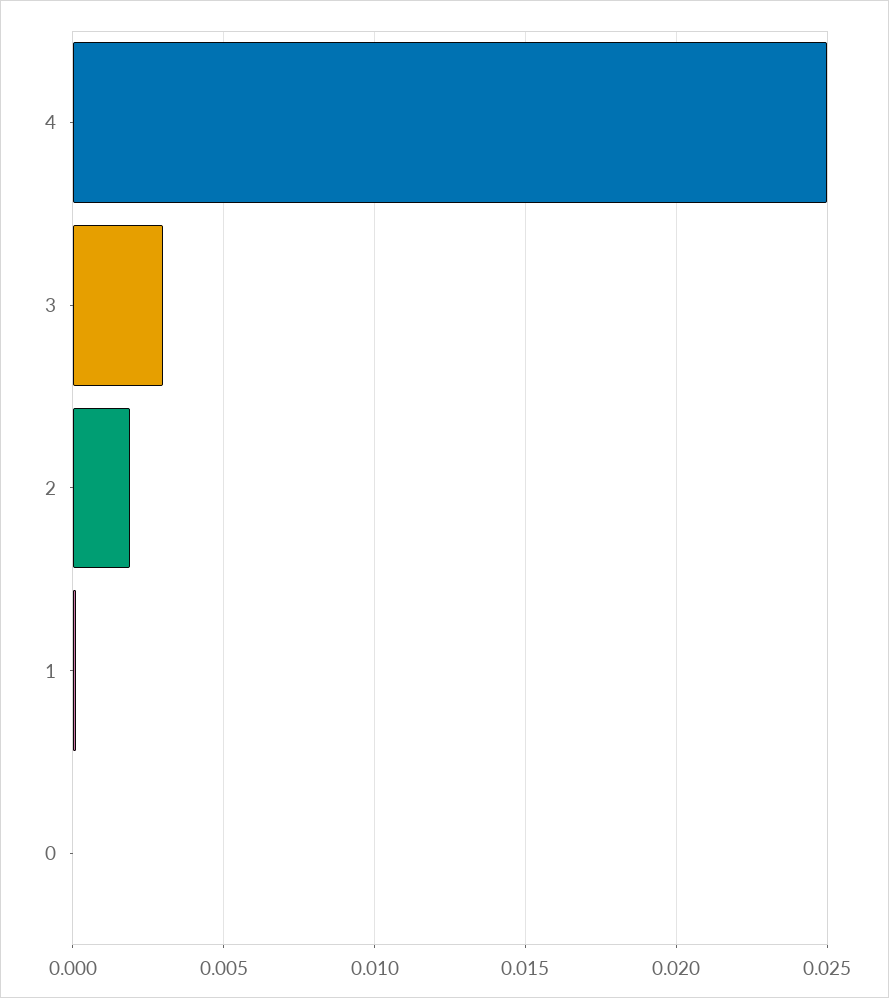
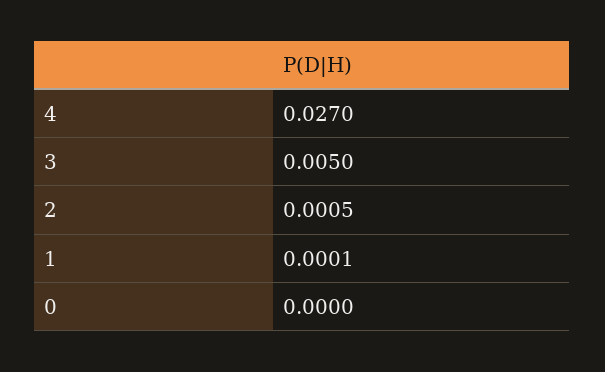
4: 0.025 -> 0.027
3: 0.003 -> 0.005
2: 0.002 -> 0.0005

